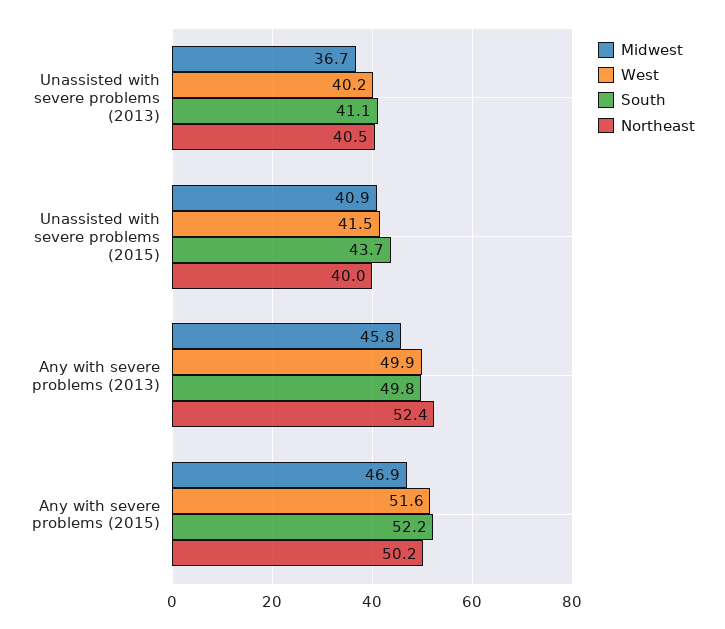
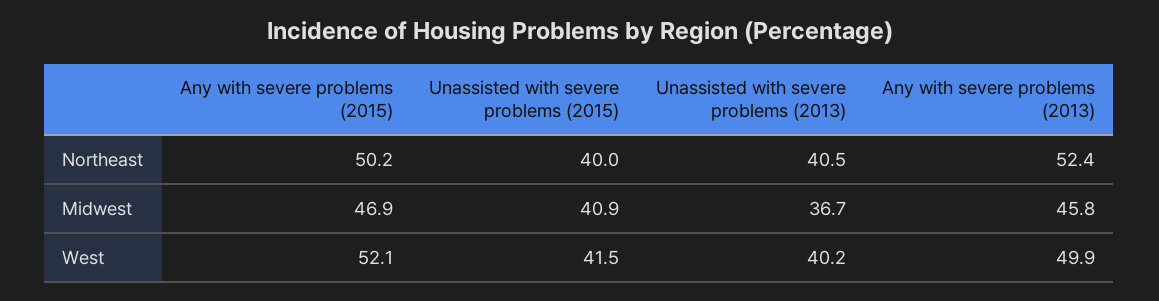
South, Unassisted with severe problems (2013): 41.1 -> none
South, Unassisted with severe problems (2015): 43.7 -> none
South, Any with severe problems (2013): 49.8 -> none
West, Any with severe problems (2015): 51.6 -> 52.1
South, Any with severe problems (2015): 52.2 -> none

